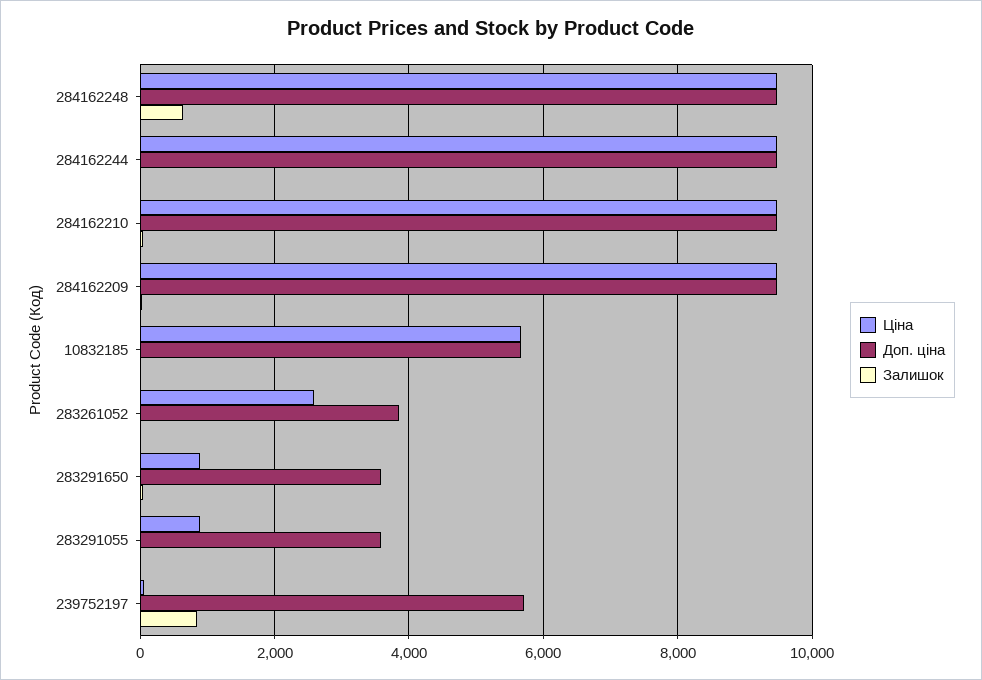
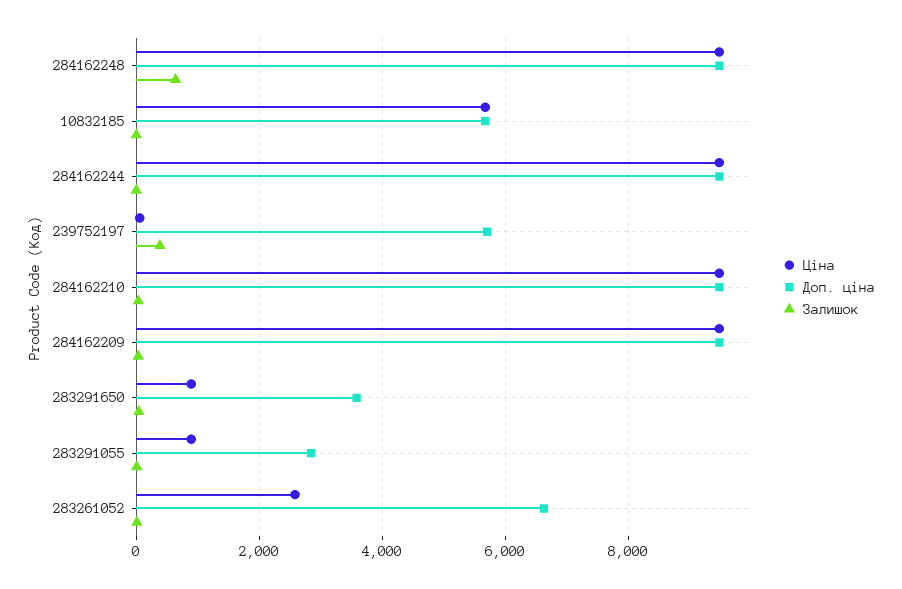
Доп. ціна, 283261052: 3800 -> 6600
Доп. ціна, 283291055: 3600 -> 2800
Залишок, 239752197: 800 -> 400

